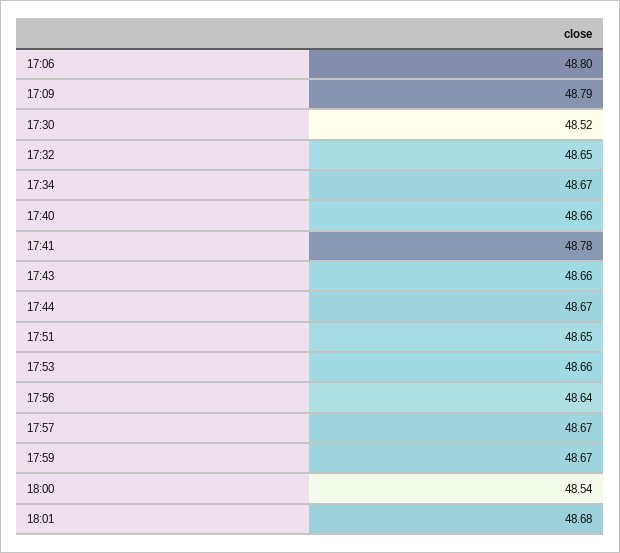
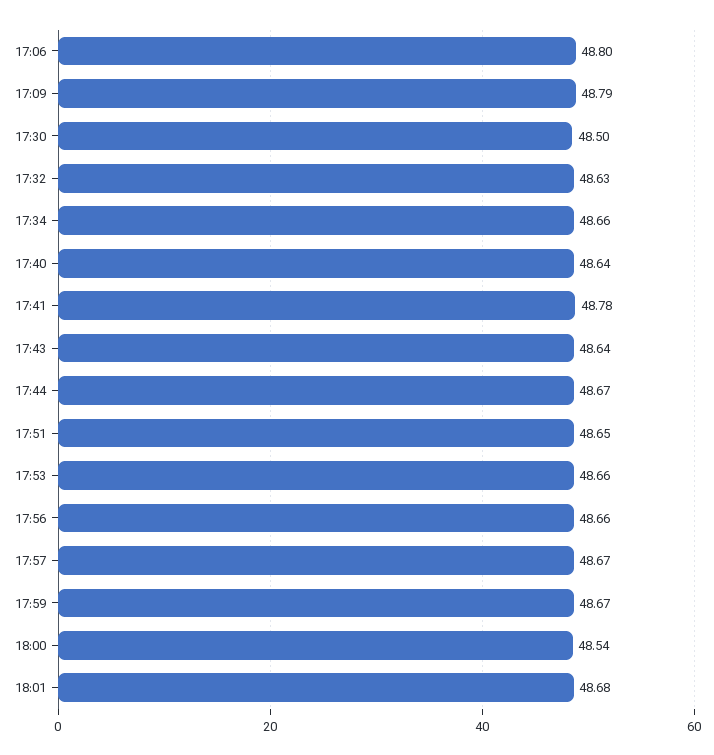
17:30: 48.52 -> 48.5
17:32: 48.65 -> 48.63
17:34: 48.67 -> 48.66
17:40: 48.66 -> 48.64
17:43: 48.66 -> 48.64
17:56: 48.64 -> 48.66

